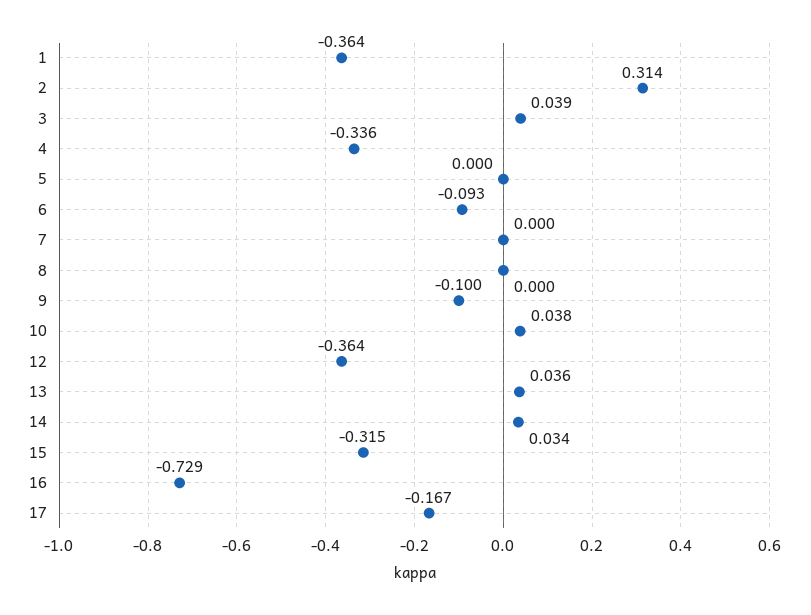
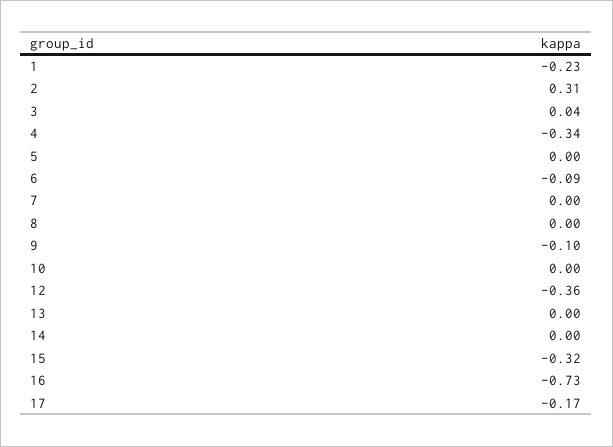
1: -0.364 -> -0.23
10: 0.038 -> 0
13: 0.036 -> 0
14: 0.034 -> 0

